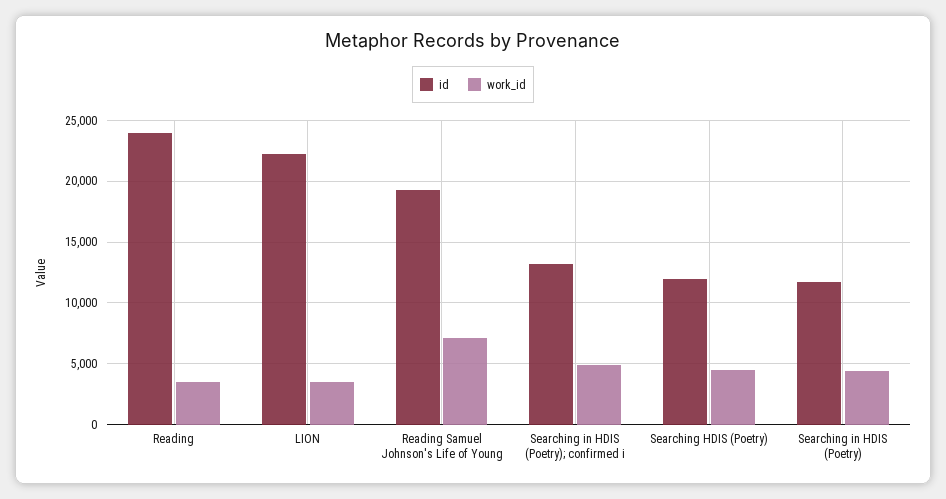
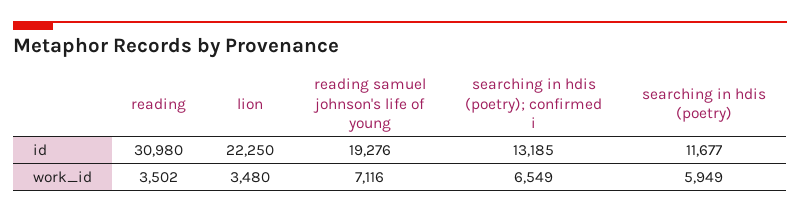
id, Reading: 24000 -> 30980
work_id, Searching in HDIS (Poetry); confirmed i: 5000 -> 6549
id, Searching HDIS (Poetry): 12000 -> none
work_id, Searching HDIS (Poetry): 4500 -> none
work_id, Searching in HDIS (Poetry): 4500 -> 5949

